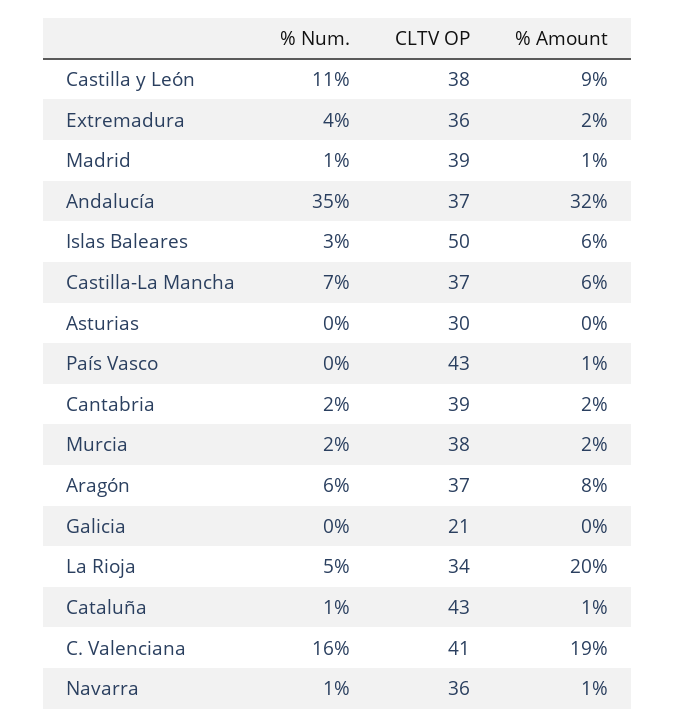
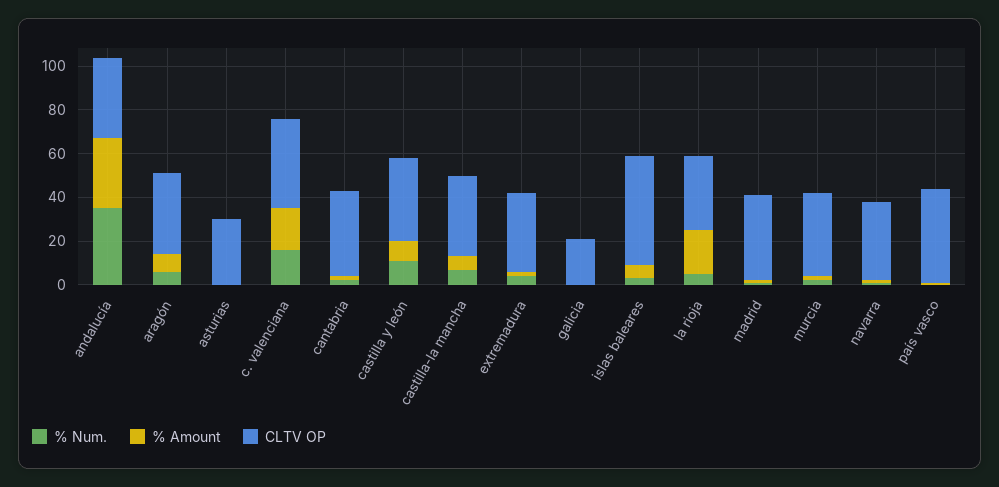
% Num., Cataluña: 1 -> none
CLTV OP, Cataluña: 43 -> none
% Amount, Cataluña: 1 -> none

